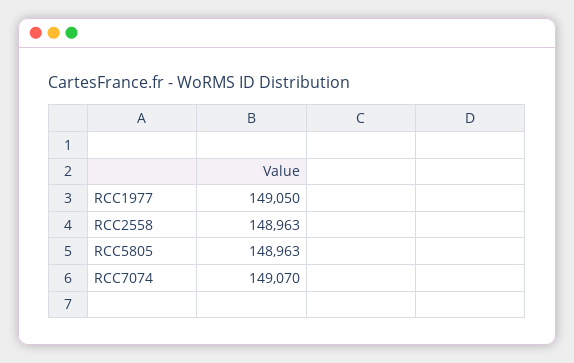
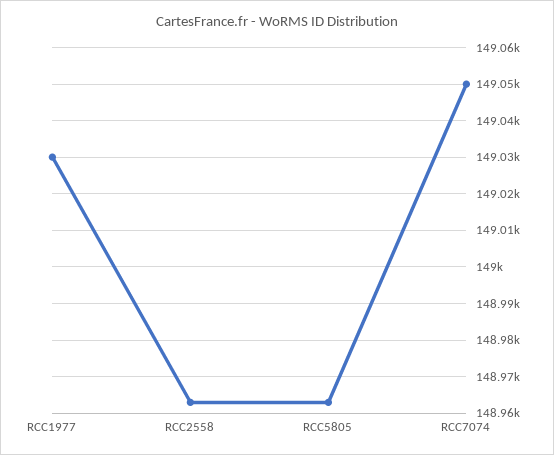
RCC1977: 149050 -> 149030
RCC7074: 149070 -> 149050

